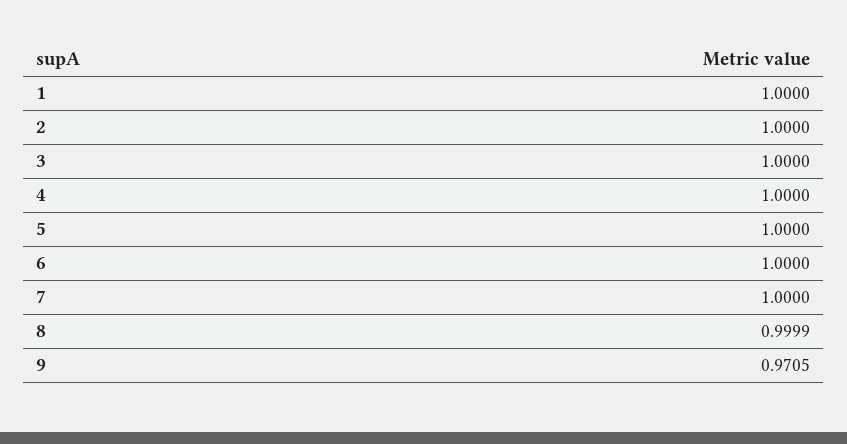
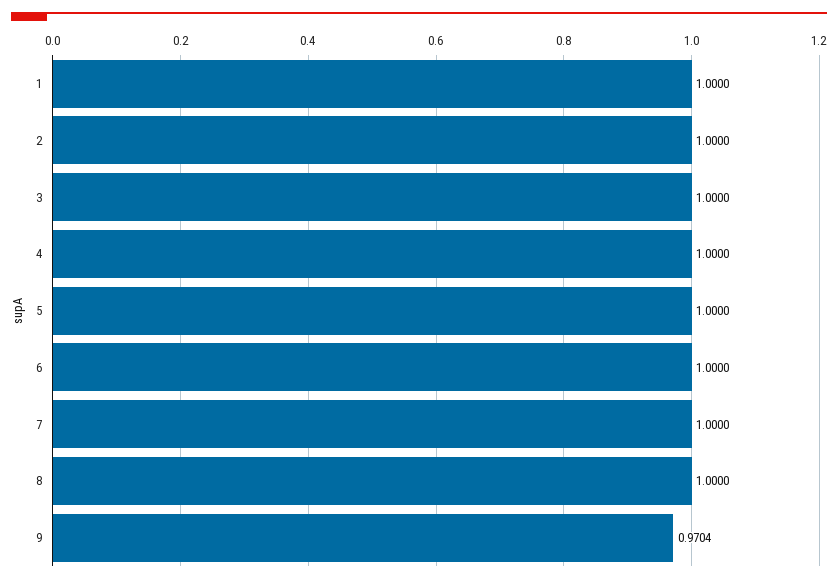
8: 0.9999 -> 1
9: 0.9705 -> 0.9704

